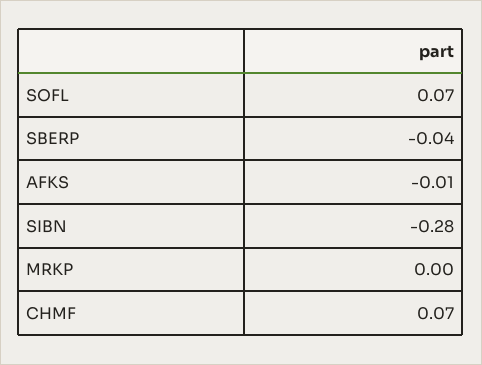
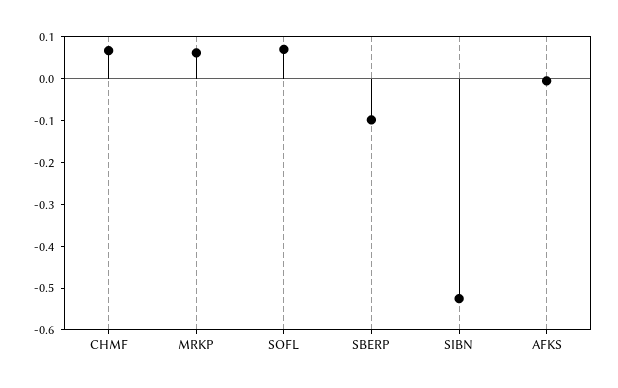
SBERP: -0.04 -> -0.1
SIBN: -0.28 -> -0.52
MRKP: 0 -> 0.06

